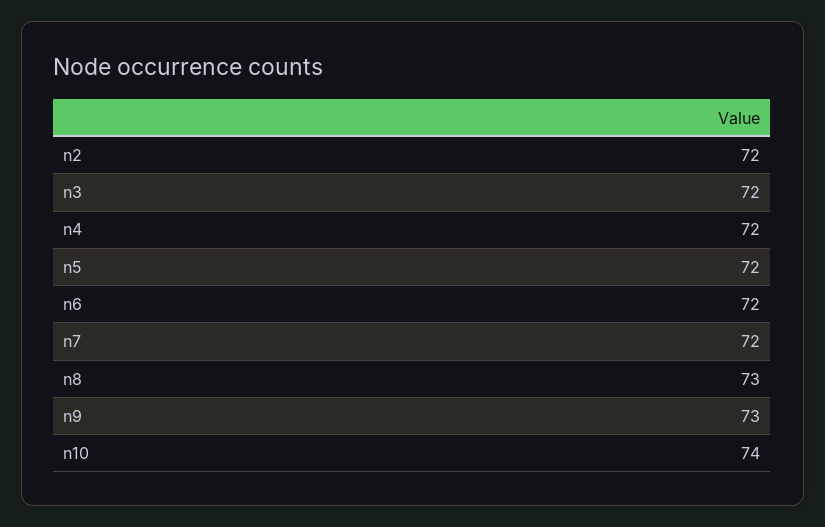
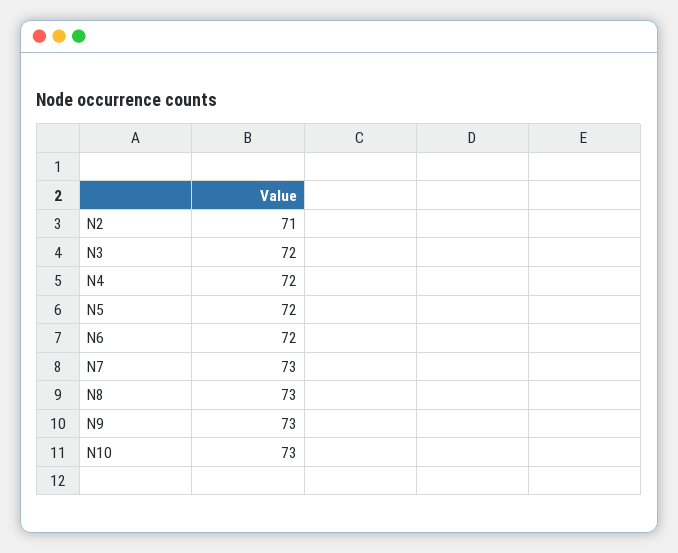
n2: 72 -> 71
n7: 72 -> 73
n10: 74 -> 73

